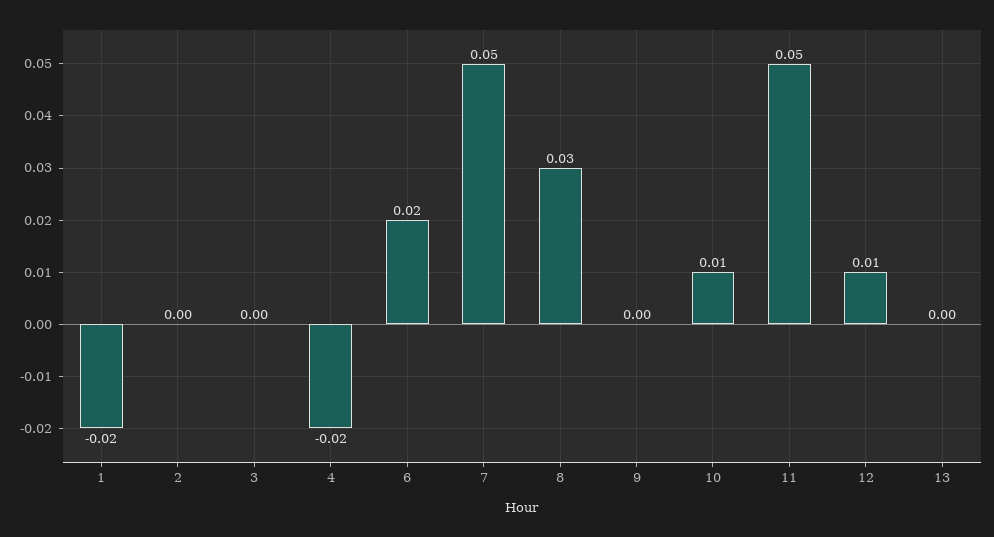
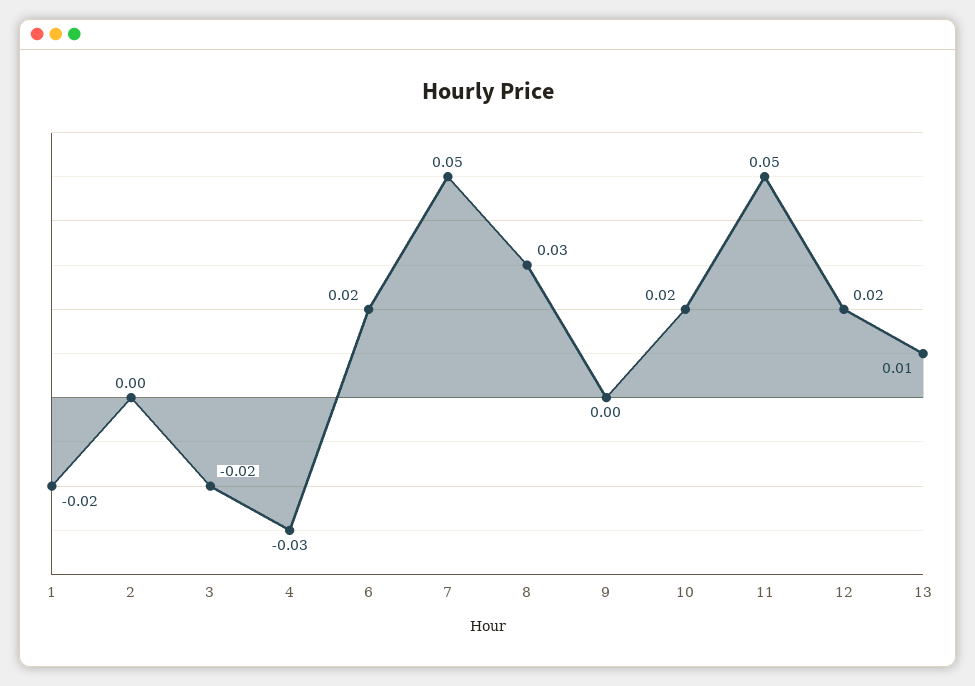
3: 0 -> -0.02
4: -0.02 -> -0.03
10: 0.01 -> 0.02
12: 0.01 -> 0.02
13: 0 -> 0.01

